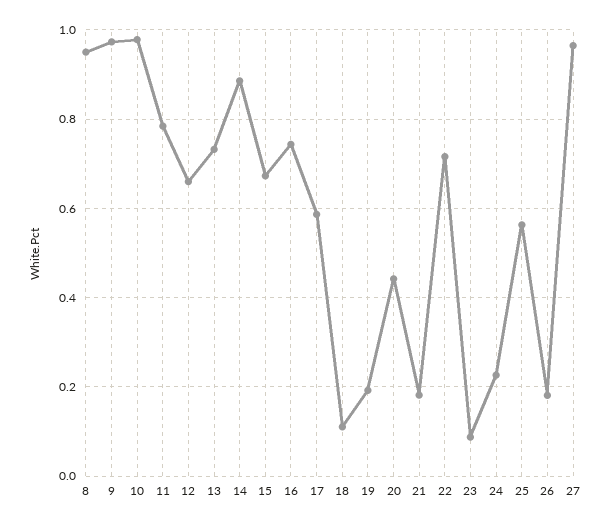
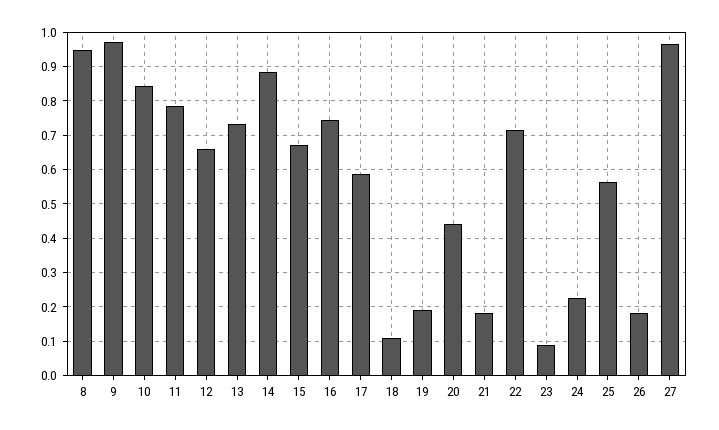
10: 0.98 -> 0.84

